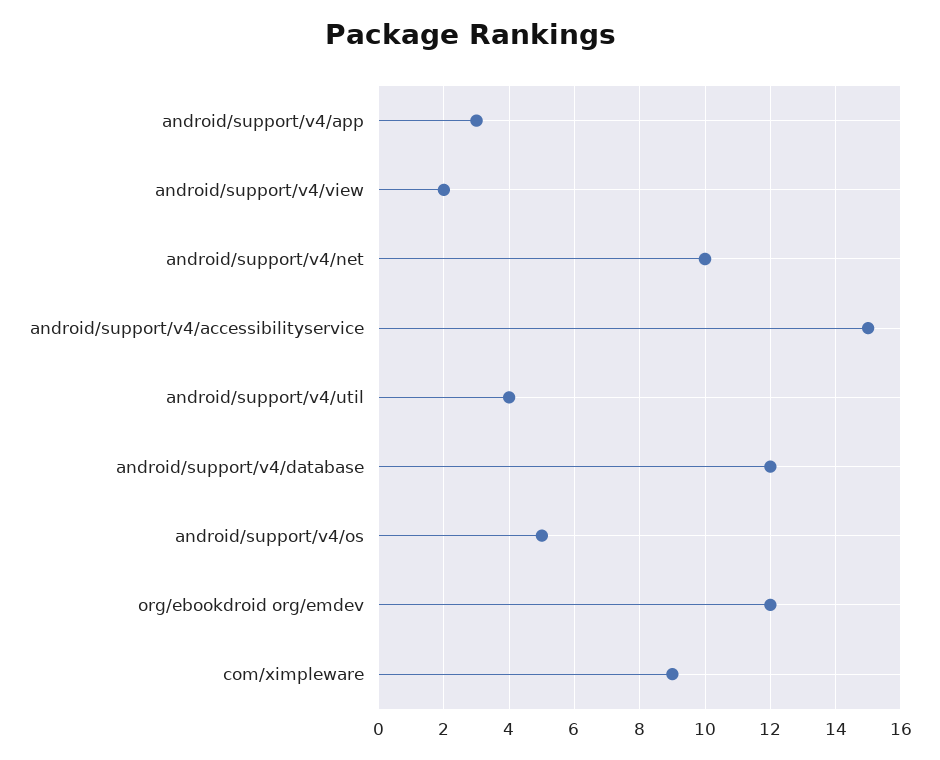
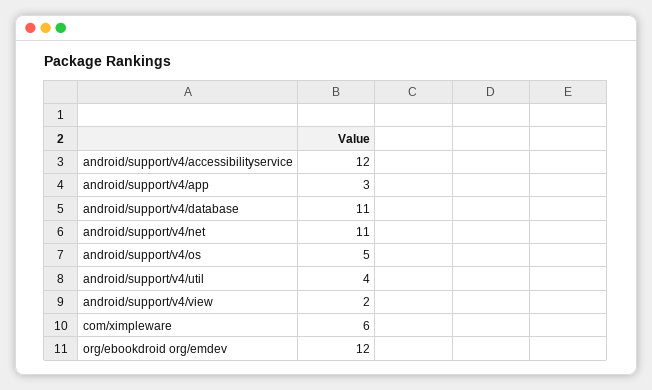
android/support/v4/net: 10 -> 11
android/support/v4/accessibilityservice: 15 -> 12
android/support/v4/database: 12 -> 11
com/ximpleware: 9 -> 6

